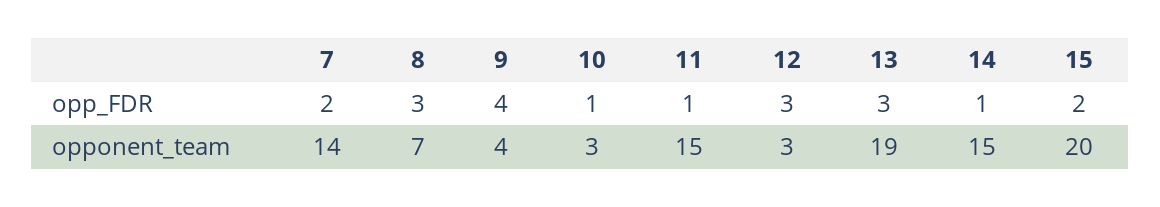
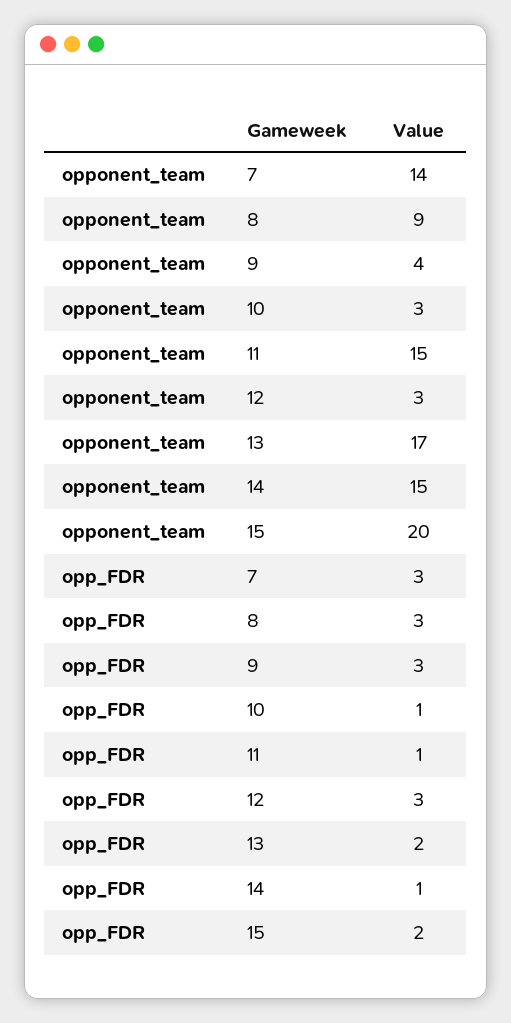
7, opp_FDR: 2 -> 3
9, opp_FDR: 4 -> 3
13, opp_FDR: 3 -> 2
8, opponent_team: 7 -> 9
13, opponent_team: 19 -> 17

